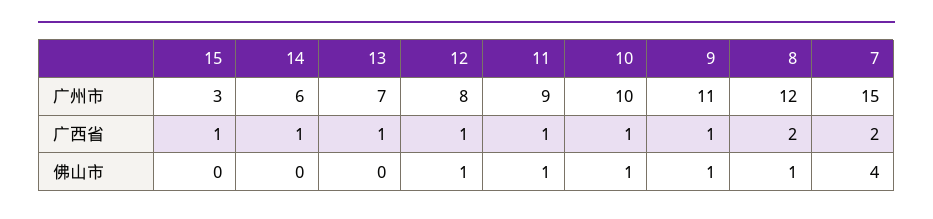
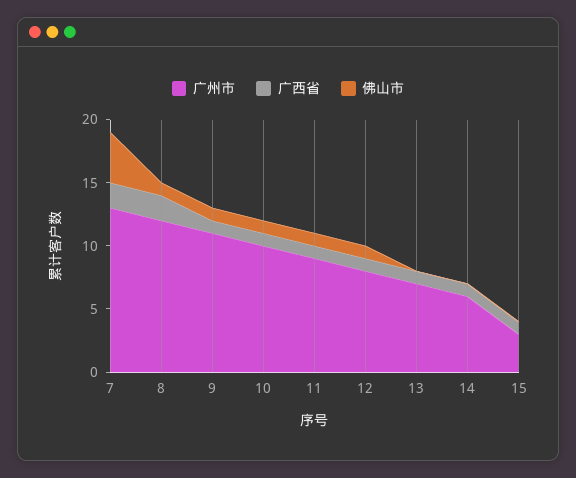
广州市, 7: 15 -> 13

